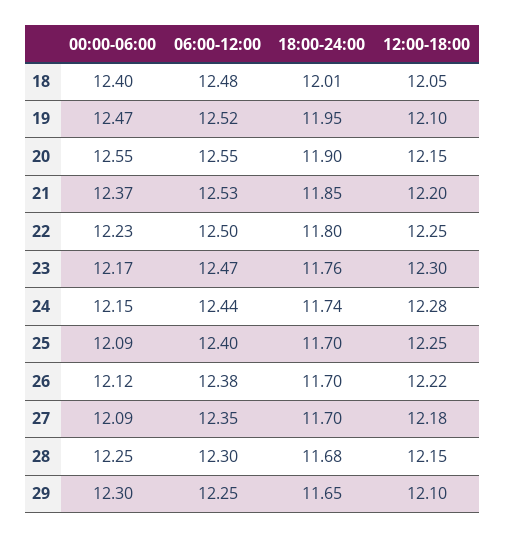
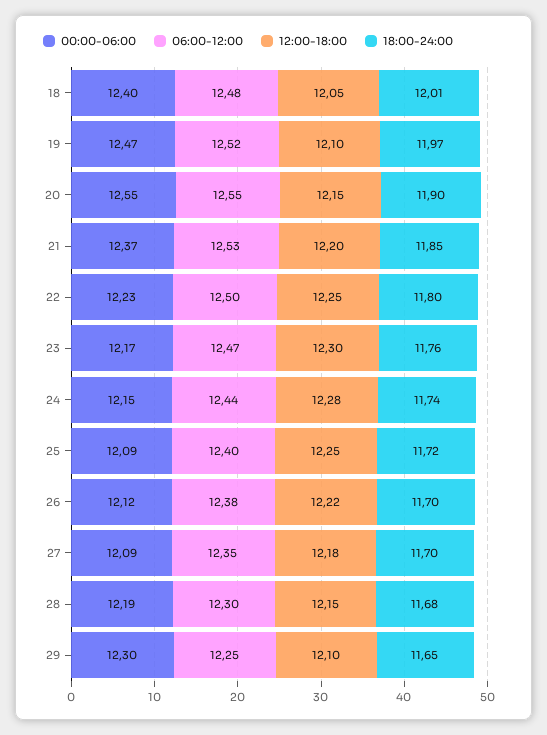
18:00-24:00, 19: 11.95 -> 11.97
18:00-24:00, 25: 11.7 -> 11.72
00:00-06:00, 28: 12.25 -> 12.19

